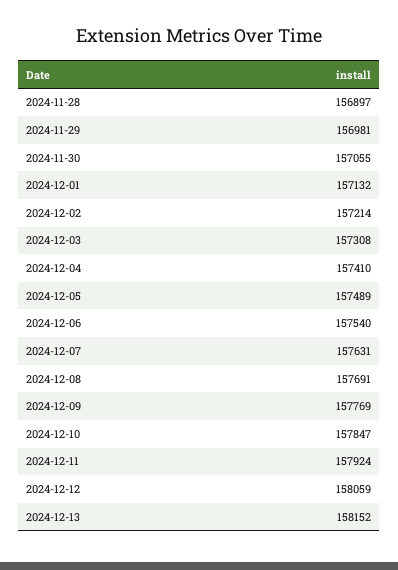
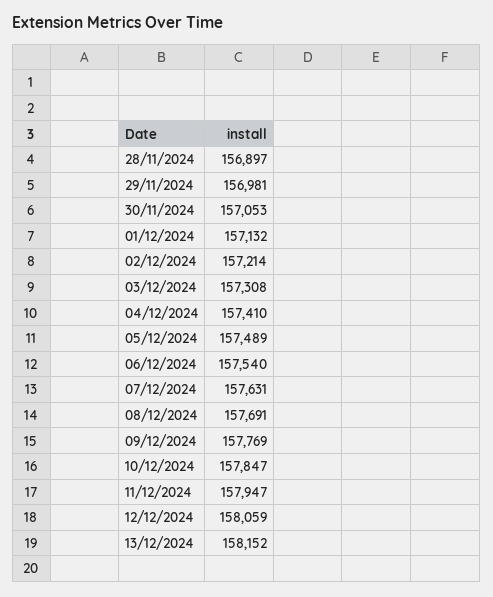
2024-11-30: 157055 -> 157053
2024-12-11: 157924 -> 157947

